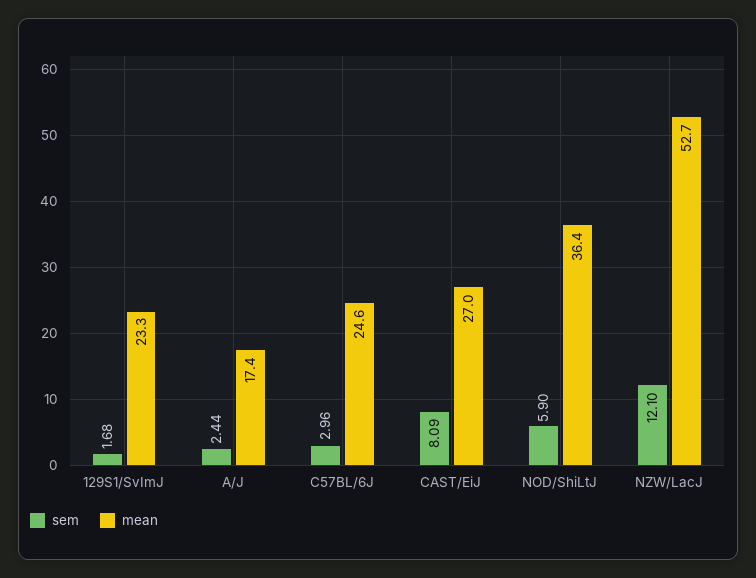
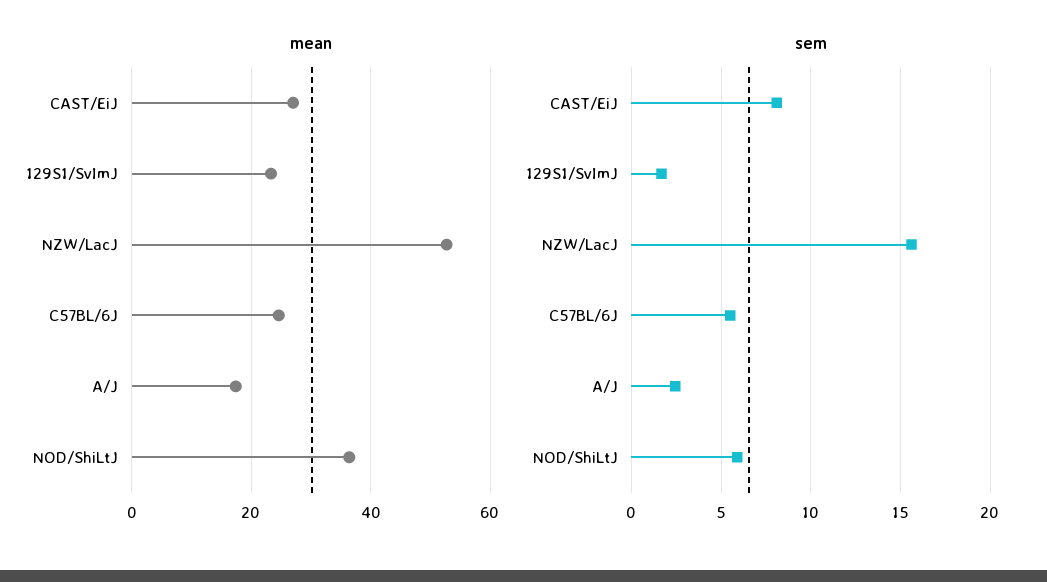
sem, C57BL/6J: 2.96 -> 5.5
sem, NZW/LacJ: 12.1 -> 15.5

